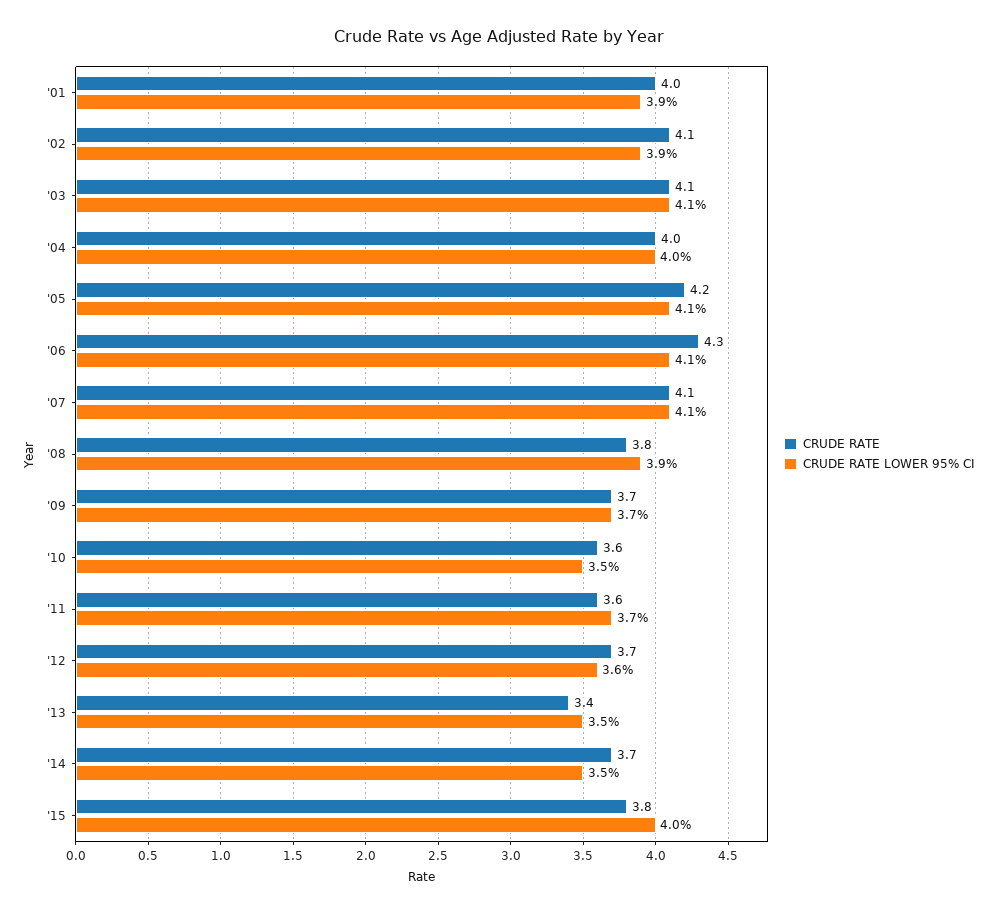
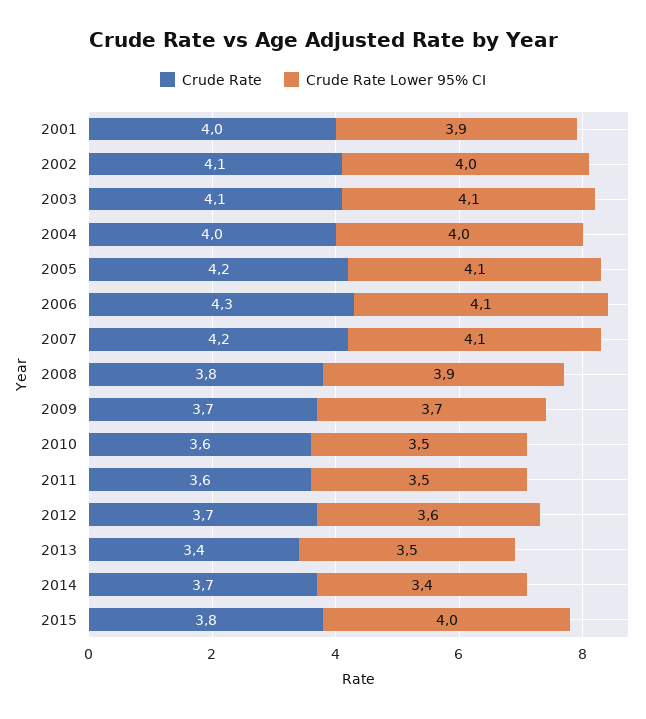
CRUDE RATE LOWER 95% CI, '02: 3.9 -> 4
CRUDE RATE, '07: 4.1 -> 4.2
CRUDE RATE LOWER 95% CI, '11: 3.7 -> 3.5
CRUDE RATE LOWER 95% CI, '14: 3.5 -> 3.4

